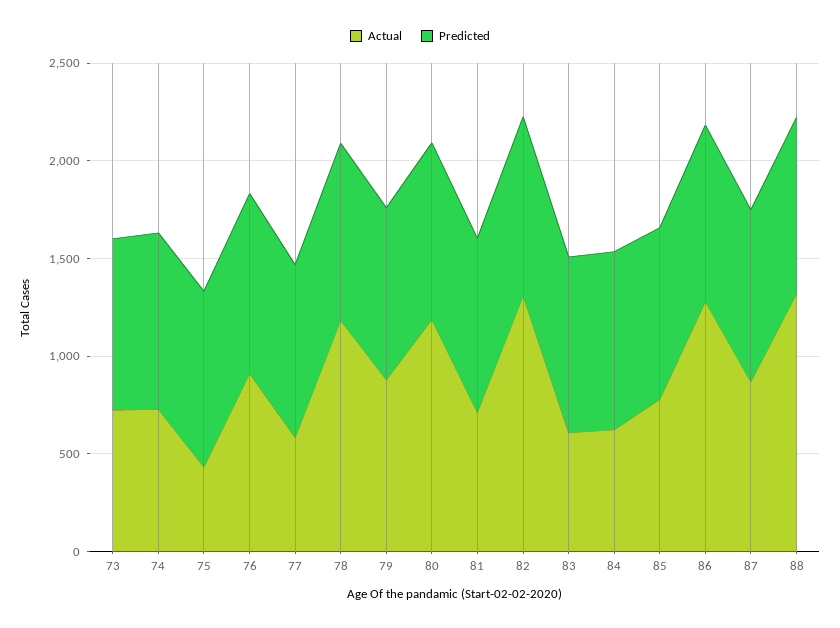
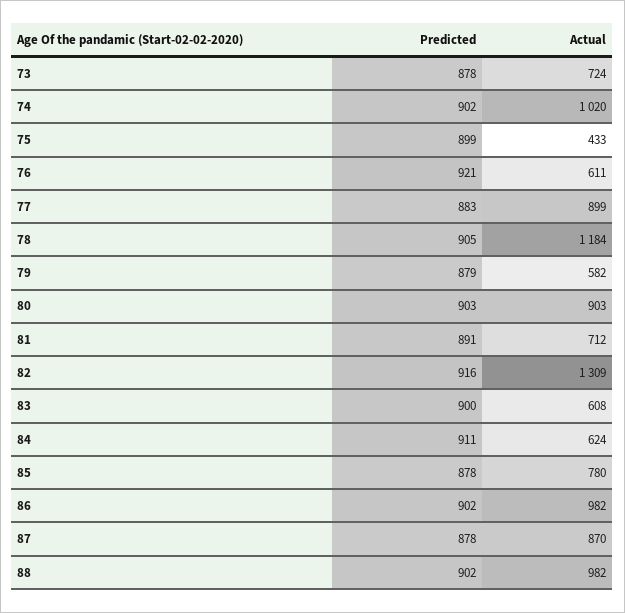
Actual, 74: 700 -> 1020
Actual, 76: 900 -> 611
Actual, 77: 600 -> 899
Actual, 79: 900 -> 582
Actual, 80: 1200 -> 903
Actual, 86: 1300 -> 982
Actual, 88: 1300 -> 982

